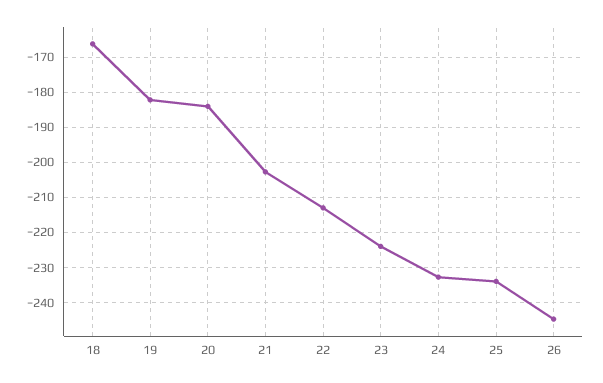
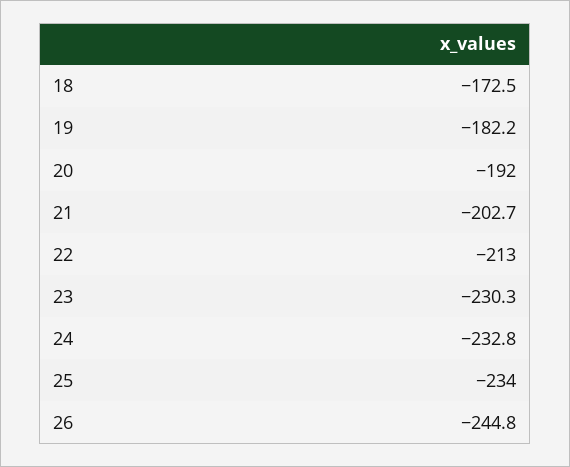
18: -166 -> -172.5
20: -184 -> -192
23: -224 -> -230.3

